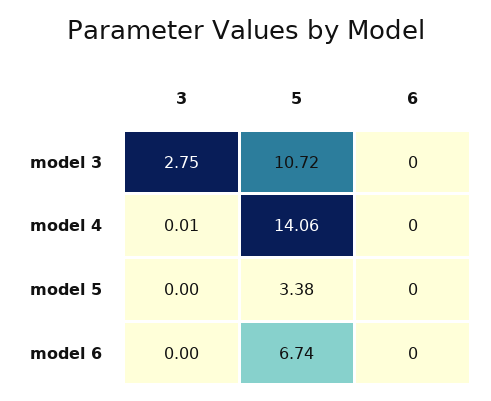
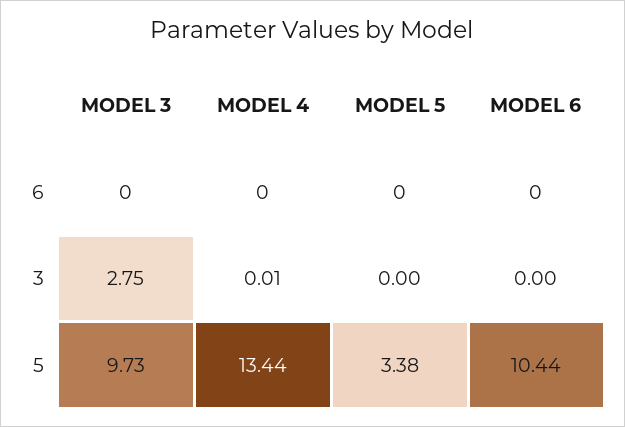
5, model 3: 10.72 -> 9.73
5, model 4: 14.06 -> 13.44
5, model 6: 6.74 -> 10.44

